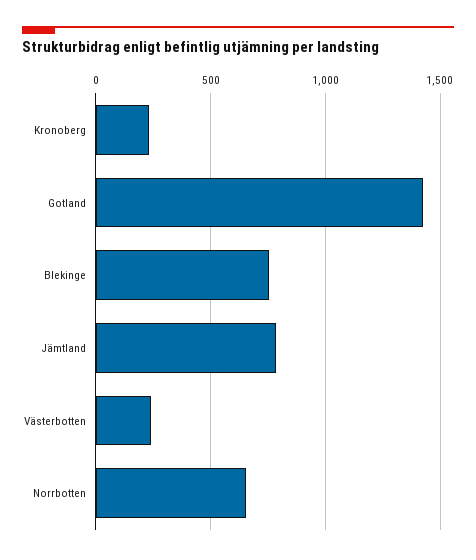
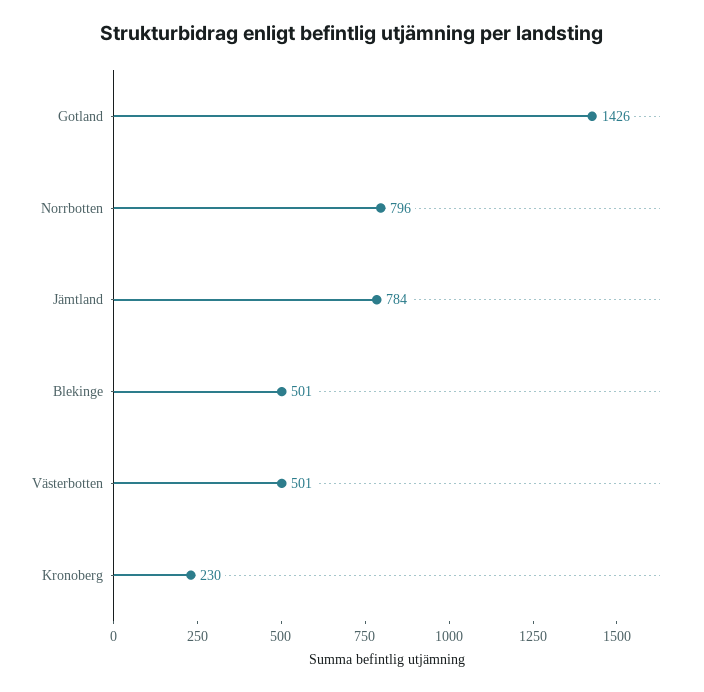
Blekinge: 750 -> 501
Västerbotten: 250 -> 501
Norrbotten: 650 -> 796

